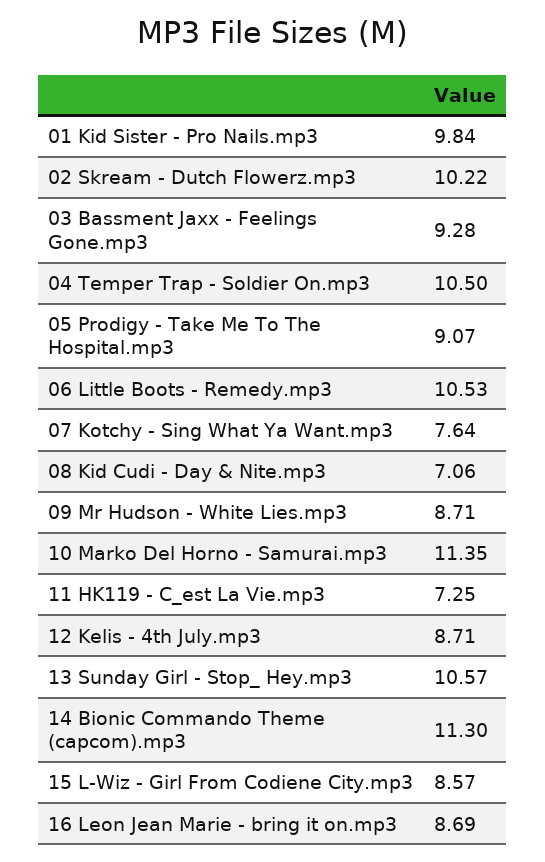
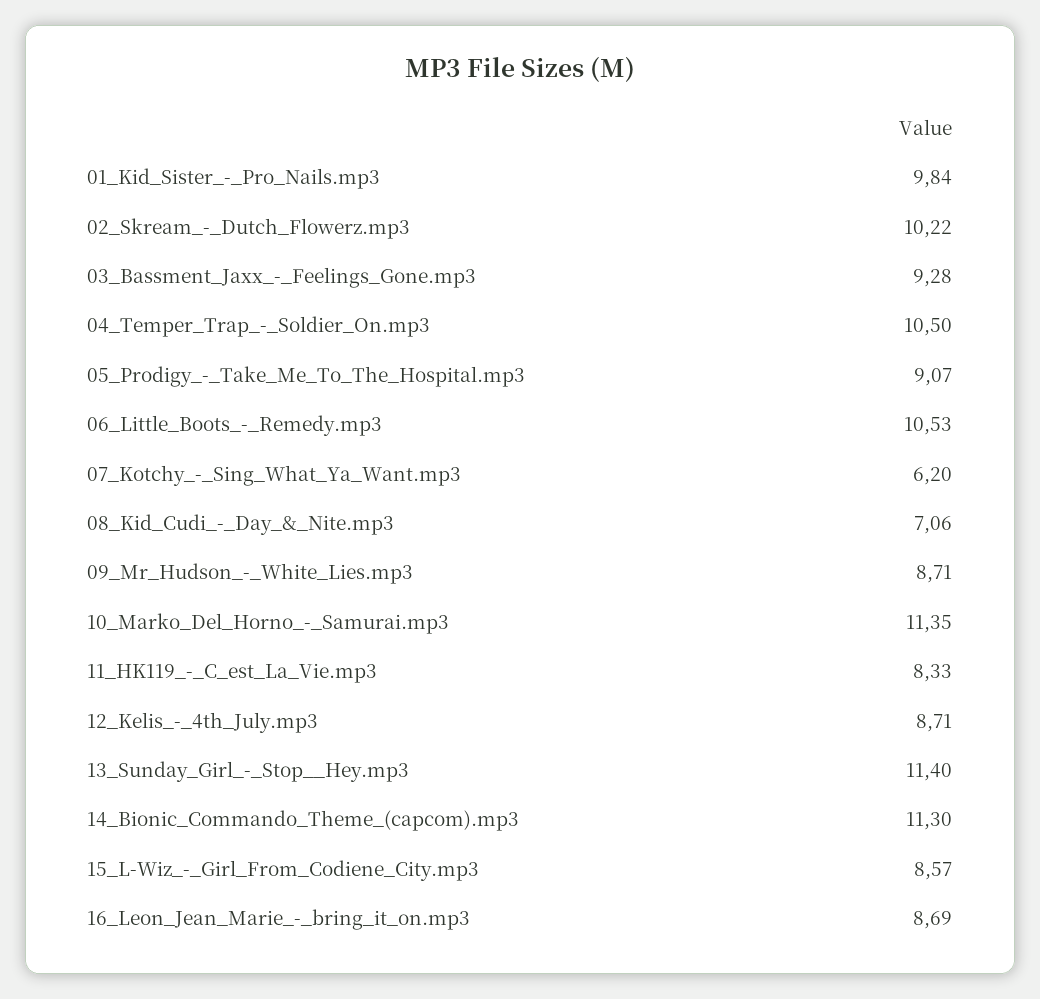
07 Kotchy - Sing What Ya Want.mp3: 7.64 -> 6.2
11 HK119 - C_est La Vie.mp3: 7.25 -> 8.33
13 Sunday Girl - Stop_ Hey.mp3: 10.57 -> 11.4

